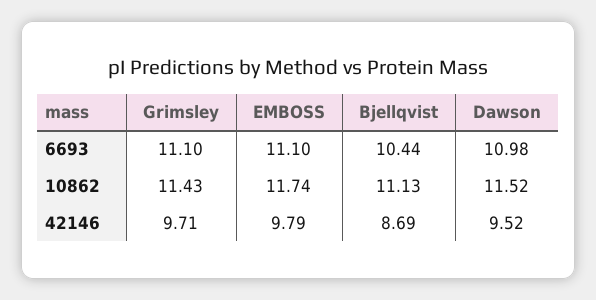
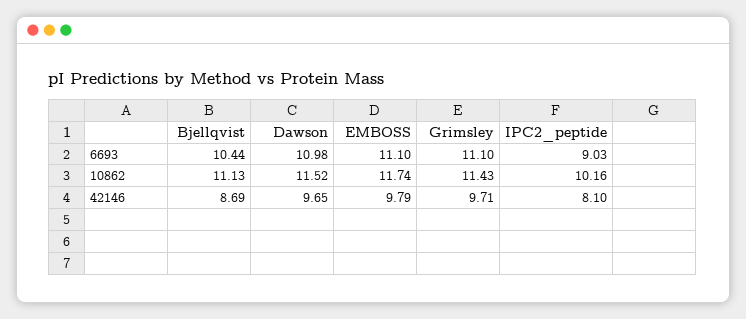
Dawson, 42146: 9.52 -> 9.65
IPC2_peptide, 6693: none -> 9.03
IPC2_peptide, 10862: none -> 10.16
IPC2_peptide, 42146: none -> 8.1

